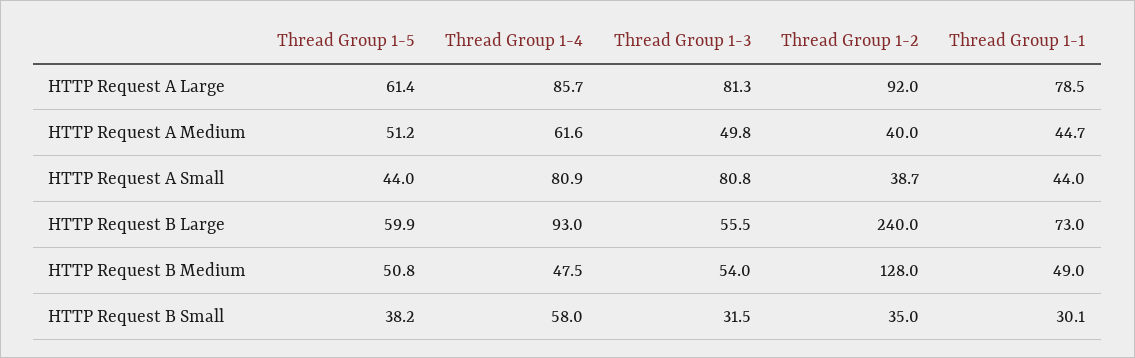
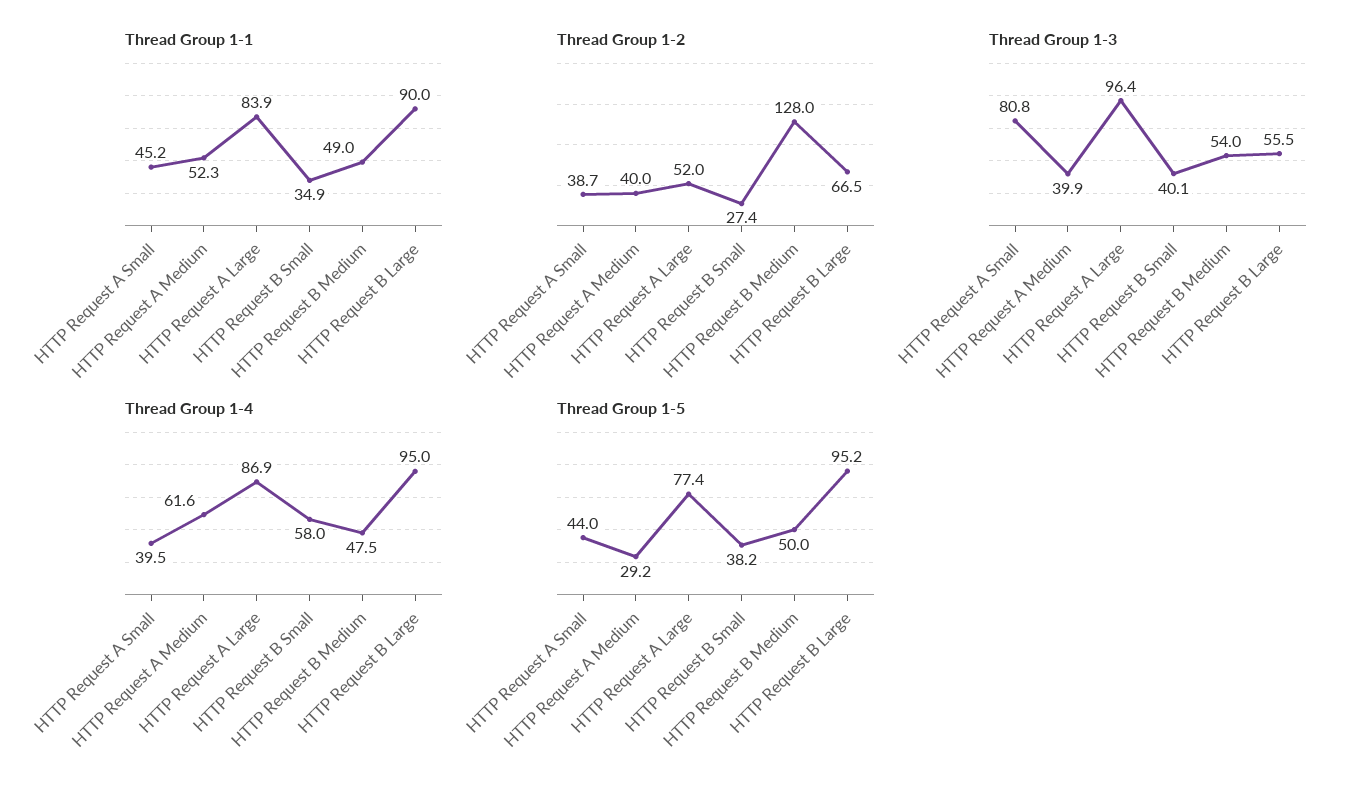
Thread Group 1-5, HTTP Request A Large: 61.4 -> 77.4
Thread Group 1-4, HTTP Request A Large: 85.7 -> 86.9
Thread Group 1-3, HTTP Request A Large: 81.3 -> 96.4
Thread Group 1-2, HTTP Request A Large: 92 -> 52
Thread Group 1-1, HTTP Request A Large: 78.5 -> 83.9
Thread Group 1-5, HTTP Request A Medium: 51.2 -> 29.2
Thread Group 1-3, HTTP Request A Medium: 49.8 -> 39.9
Thread Group 1-1, HTTP Request A Medium: 44.7 -> 52.3
Thread Group 1-4, HTTP Request A Small: 80.9 -> 39.5
Thread Group 1-1, HTTP Request A Small: 44 -> 45.2
Thread Group 1-5, HTTP Request B Large: 59.9 -> 95.2
Thread Group 1-4, HTTP Request B Large: 93 -> 95
Thread Group 1-2, HTTP Request B Large: 240 -> 66.5
Thread Group 1-1, HTTP Request B Large: 73 -> 90
Thread Group 1-5, HTTP Request B Medium: 50.8 -> 50
Thread Group 1-3, HTTP Request B Small: 31.5 -> 40.1
Thread Group 1-2, HTTP Request B Small: 35 -> 27.4
Thread Group 1-1, HTTP Request B Small: 30.1 -> 34.9

